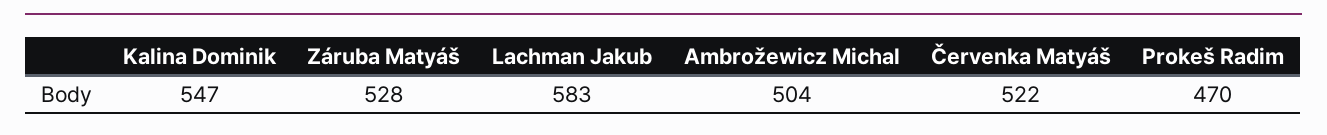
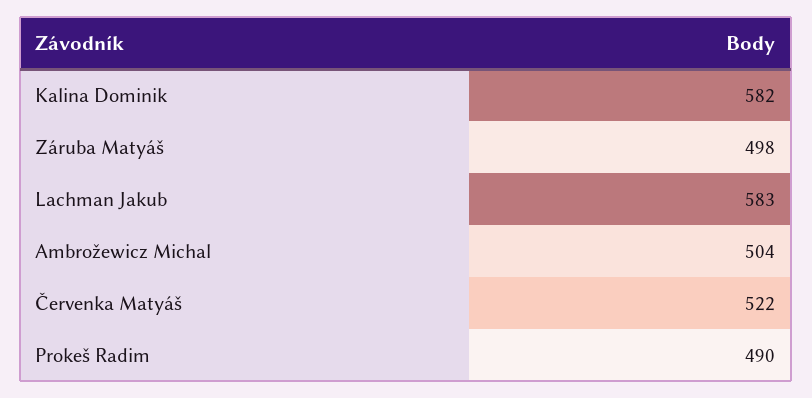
Kalina Dominik: 547 -> 582
Záruba Matyáš: 528 -> 498
Prokeš Radim: 470 -> 490

